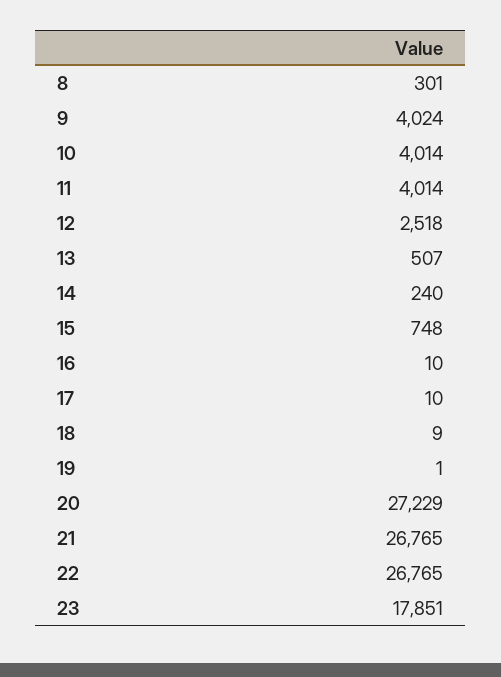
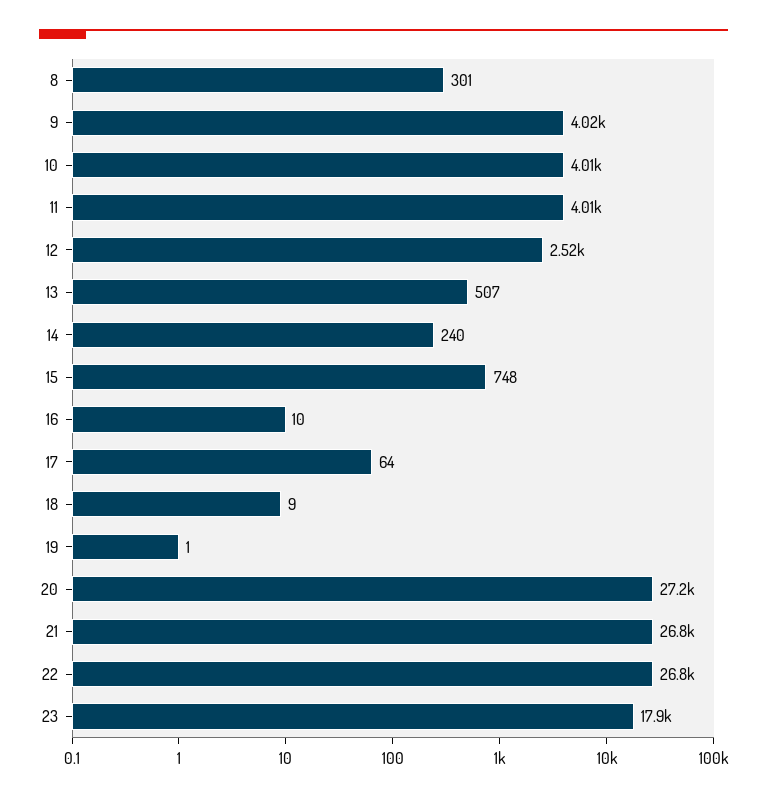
17: 10 -> 64

